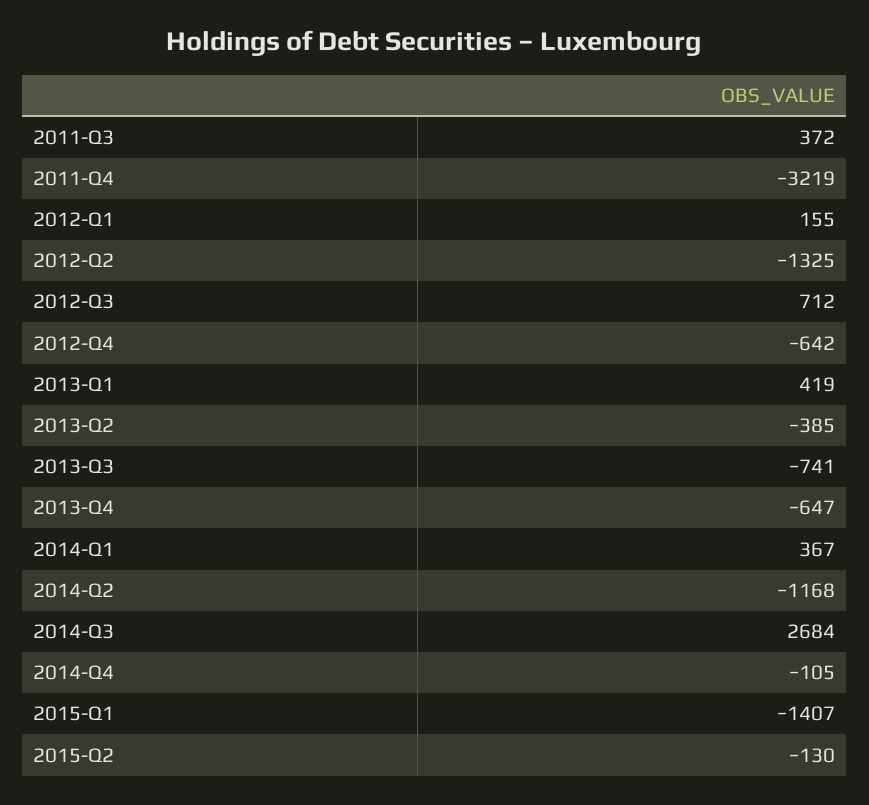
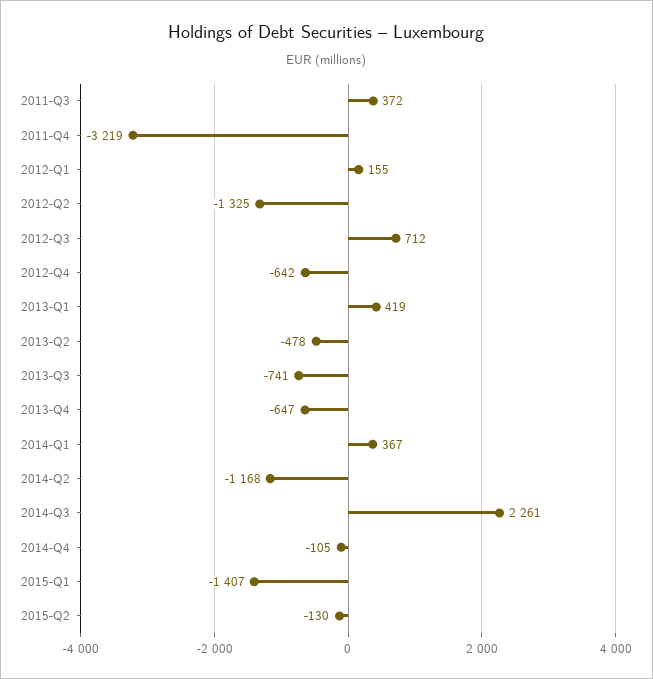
2013-Q2: -385 -> -478
2014-Q3: 2684 -> 2261

